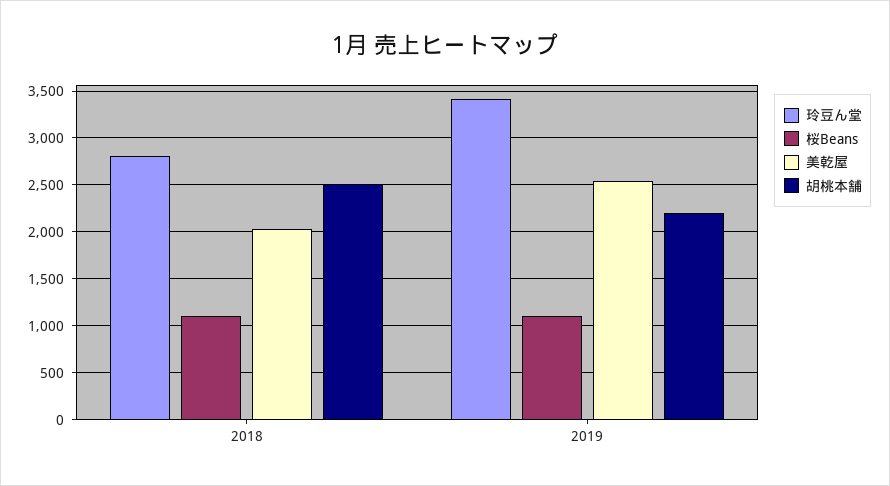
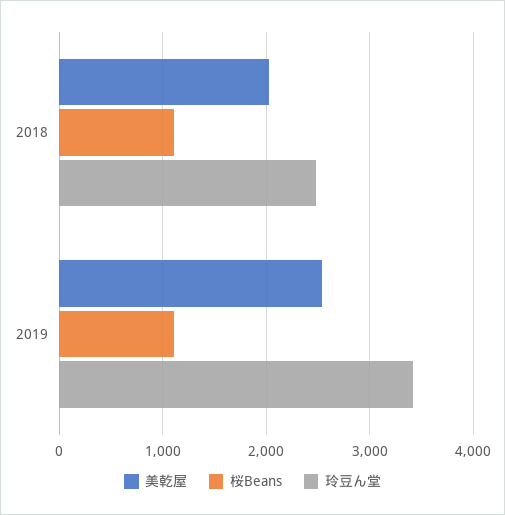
玲豆ん堂, 2018: 2800 -> 2500
胡桃本舗, 2018: 2500 -> none
胡桃本舗, 2019: 2200 -> none

